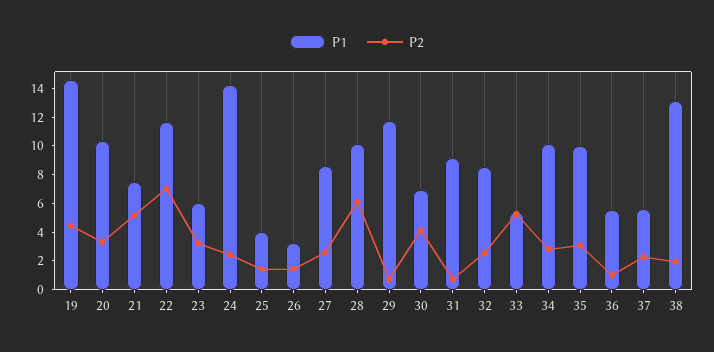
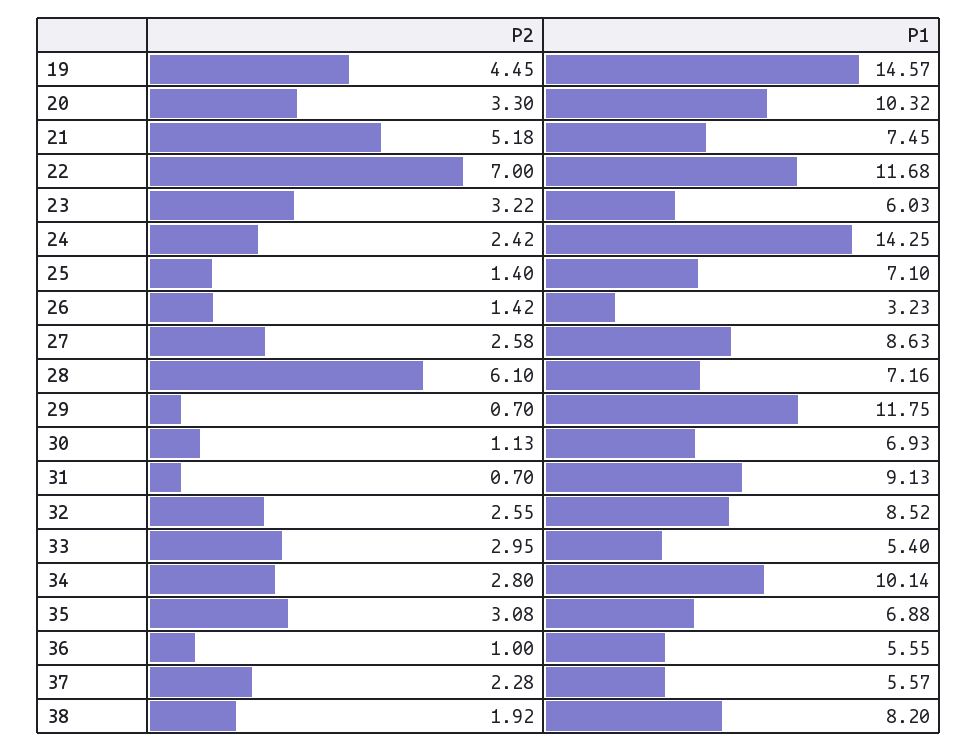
P1, 25: 4 -> 7.1
P1, 28: 10 -> 7.16
P2, 30: 4 -> 1.13
P2, 33: 5 -> 2.95
P1, 35: 10 -> 6.88
P1, 38: 13 -> 8.2

